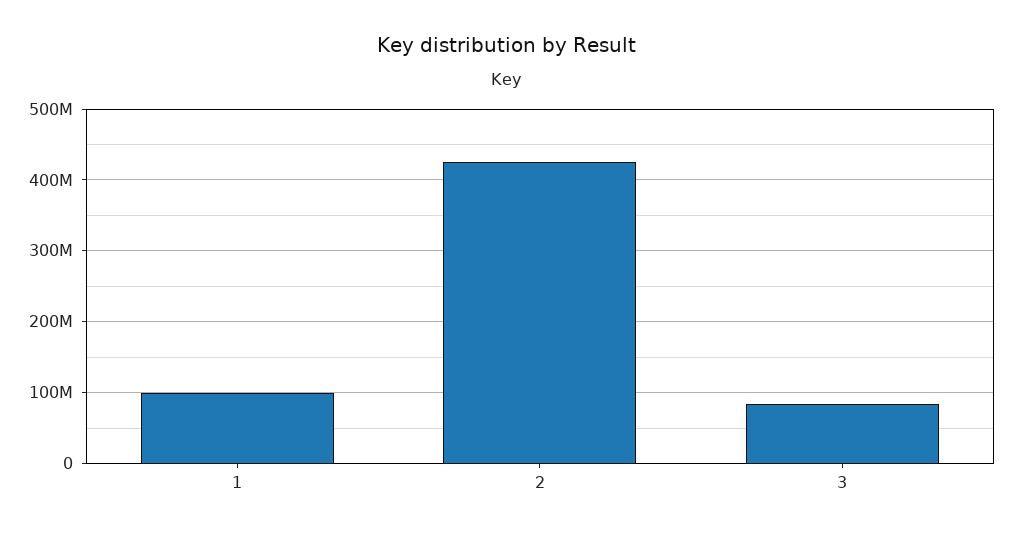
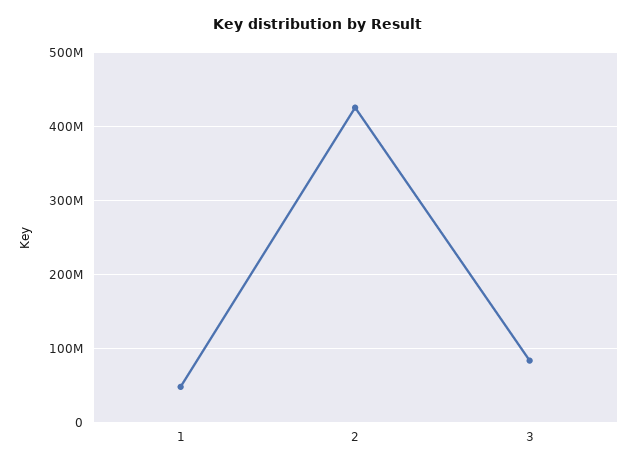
1: 100000000 -> 50000000

